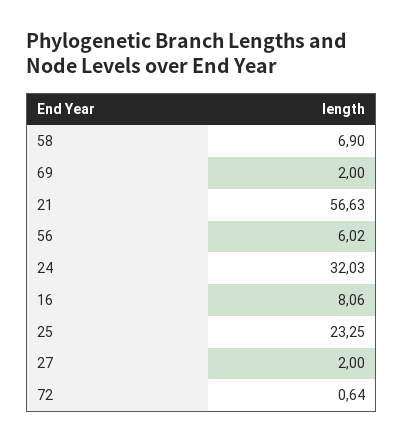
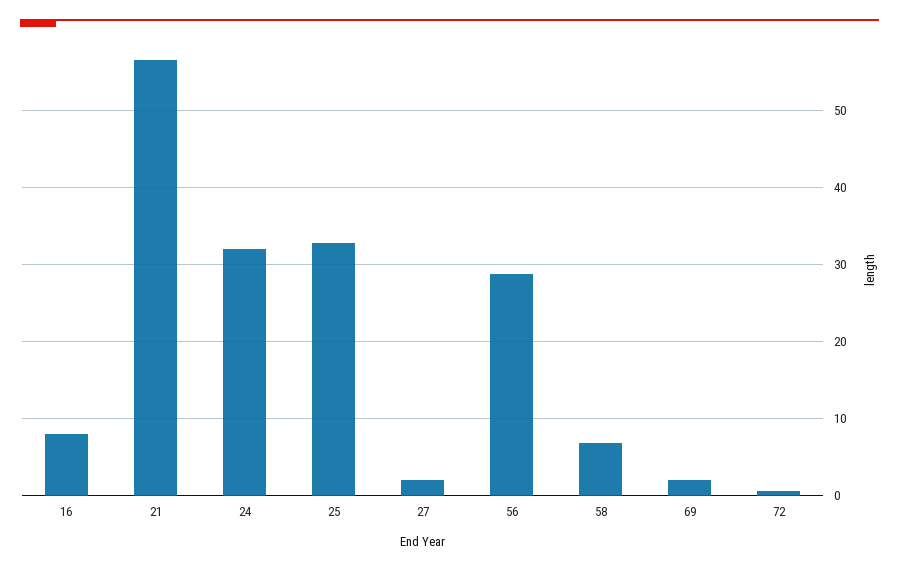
56: 6.02 -> 29
25: 23.25 -> 33

